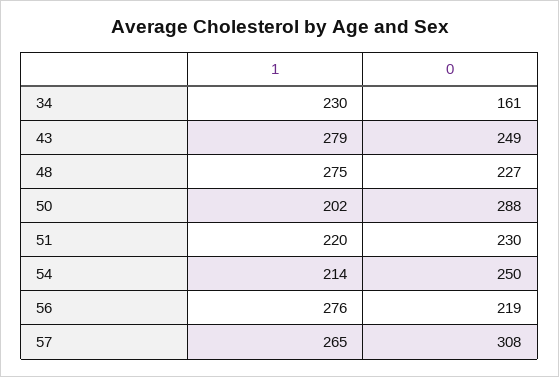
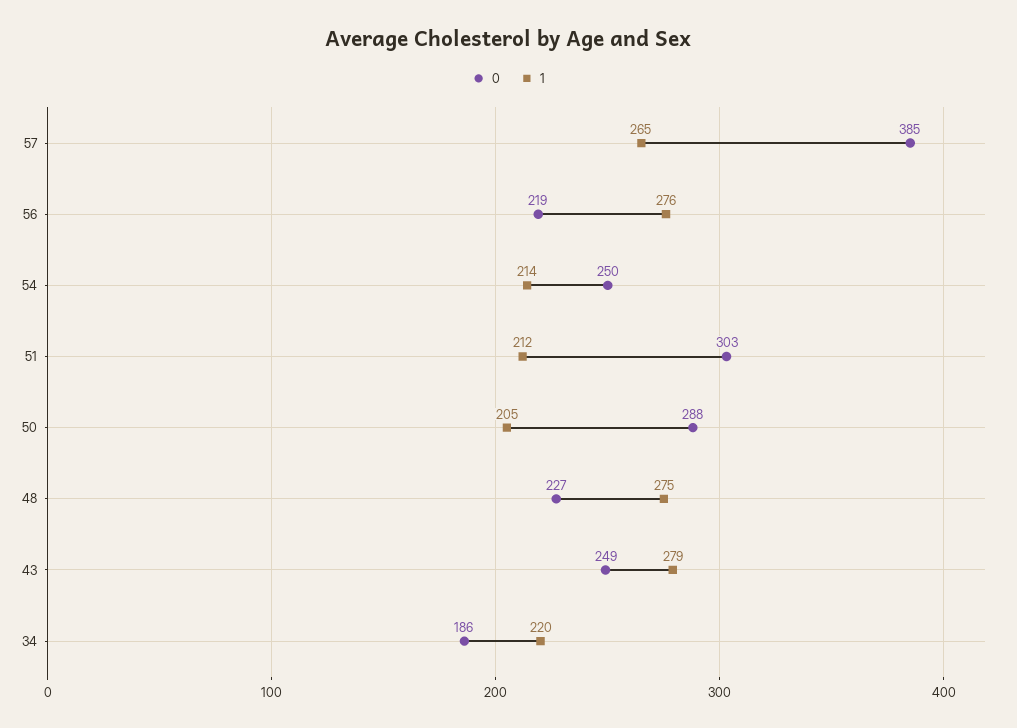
1, 34: 230 -> 220
0, 34: 161 -> 186
1, 50: 202 -> 205
1, 51: 220 -> 212
0, 51: 230 -> 303
0, 57: 308 -> 385

